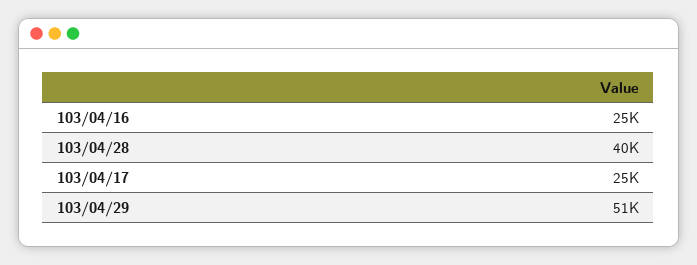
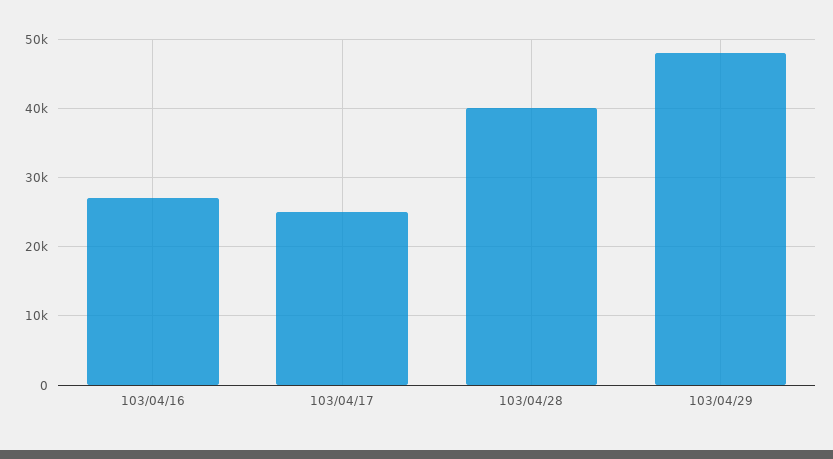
103/04/16: 25000 -> 27000
103/04/29: 51000 -> 48000

